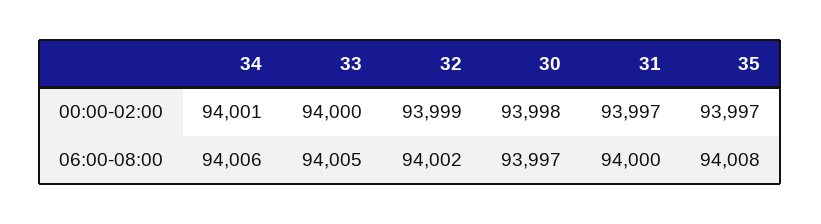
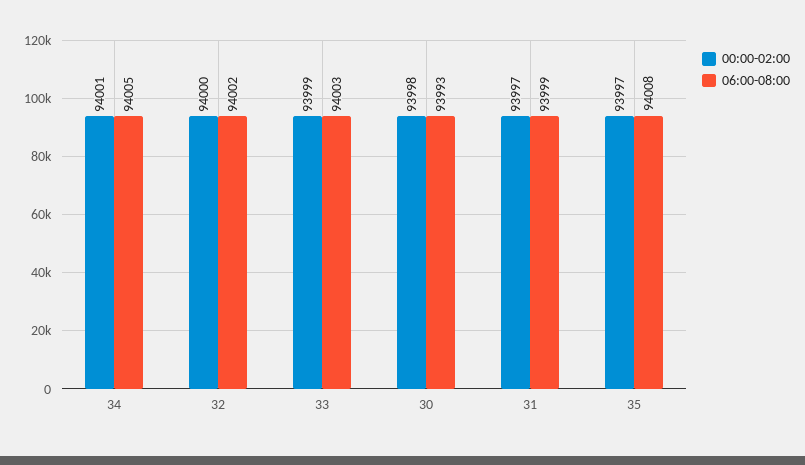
00:00-02:00, 33: 94000 -> 93999
00:00-02:00, 32: 93999 -> 94000
06:00-08:00, 34: 94006 -> 94005
06:00-08:00, 33: 94005 -> 94003
06:00-08:00, 30: 93997 -> 93993
06:00-08:00, 31: 94000 -> 93999

